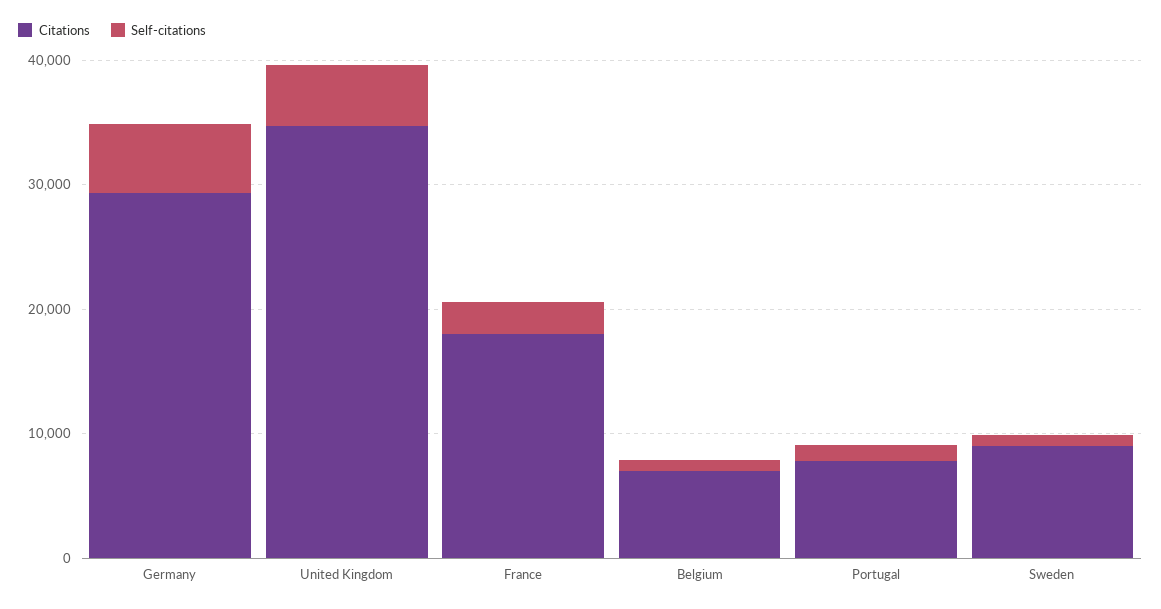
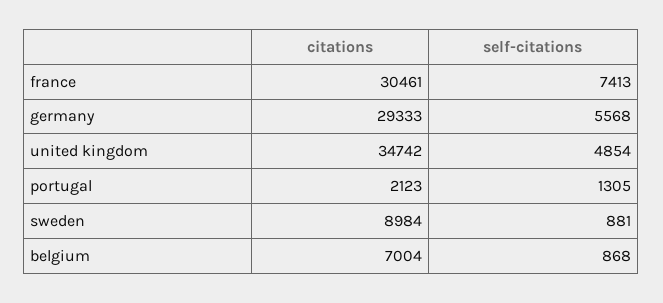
Citations, France: 18000 -> 30461
Self-citations, France: 2000 -> 7413
Citations, Portugal: 8000 -> 2123

